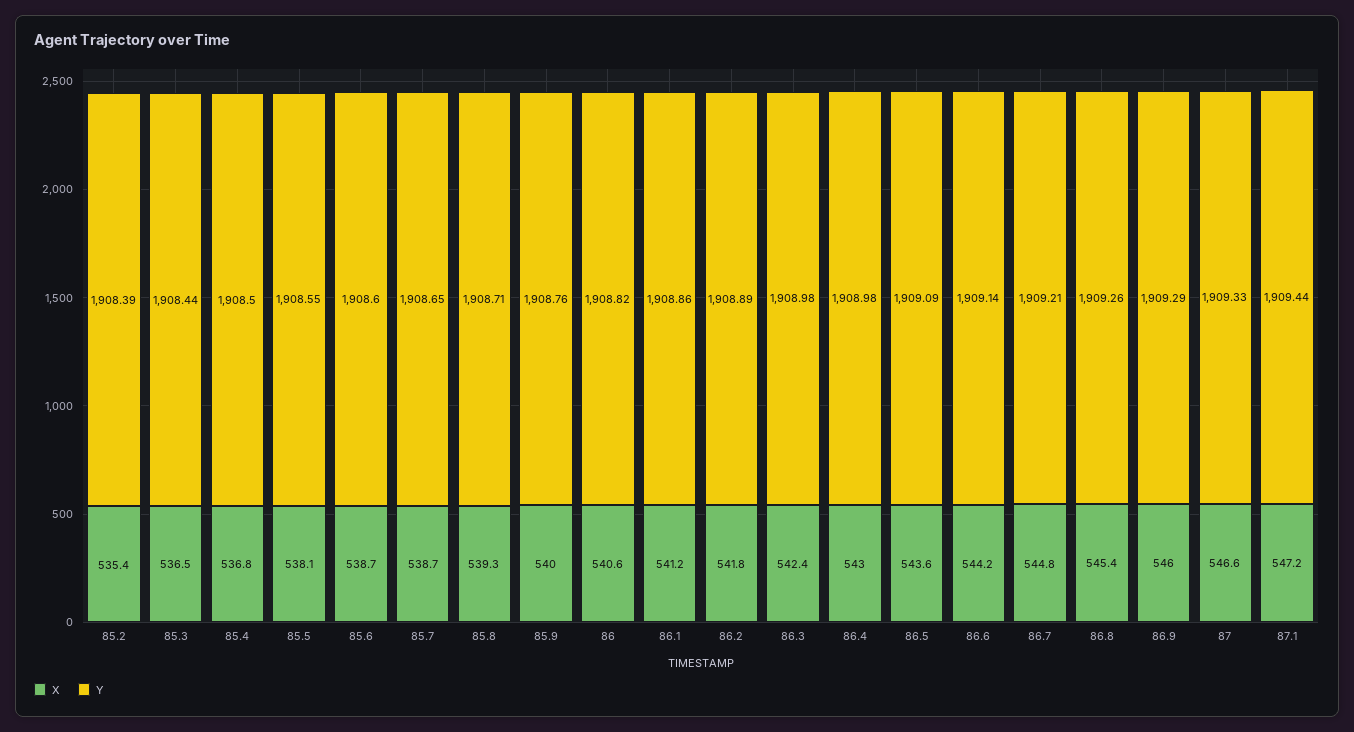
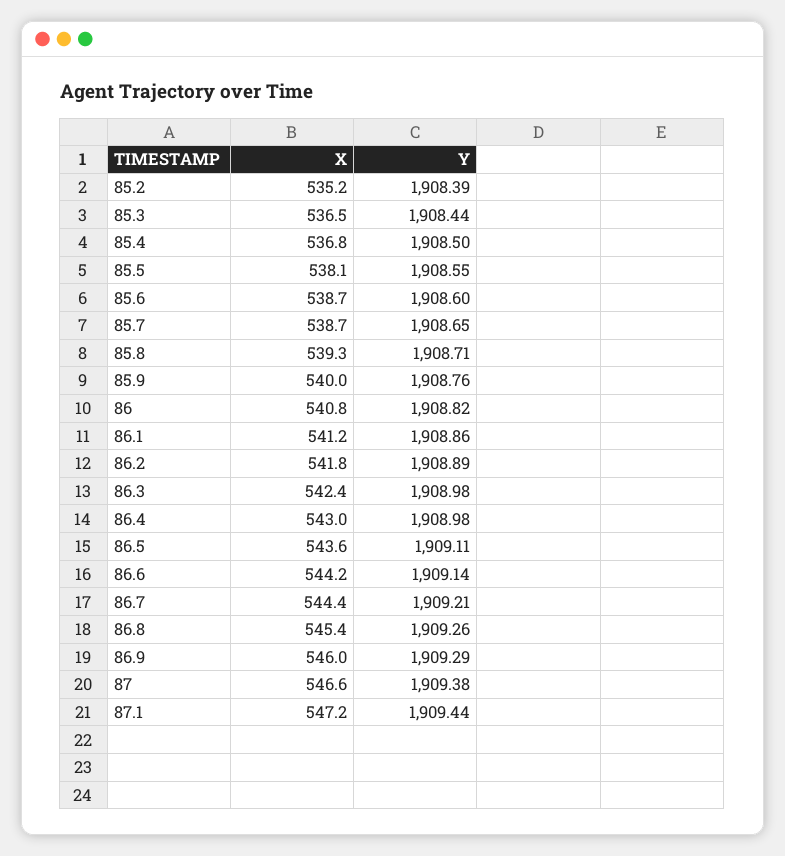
X, 85.2: 535.4 -> 535.2
X, 86: 540.6 -> 540.8
Y, 86.5: 1909.09 -> 1909.11
X, 86.7: 544.8 -> 544.4
Y, 87: 1909.33 -> 1909.38

